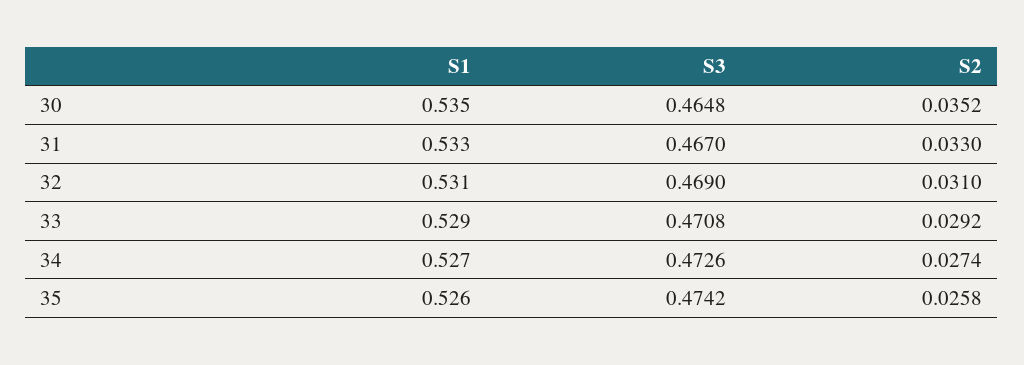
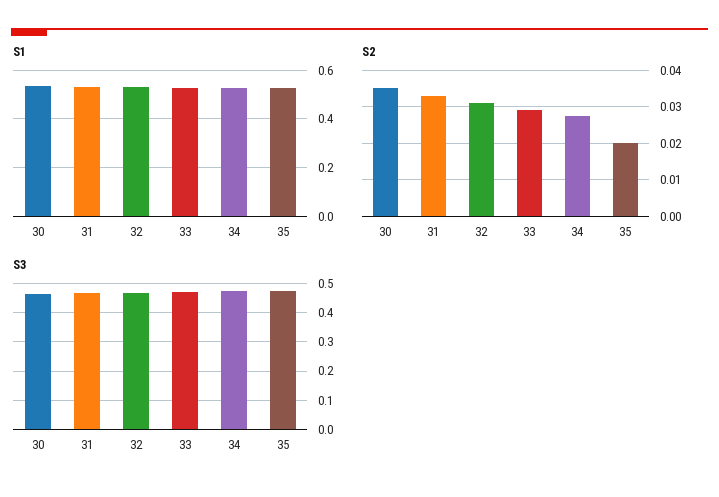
S2, 35: 0.0258 -> 0.02

